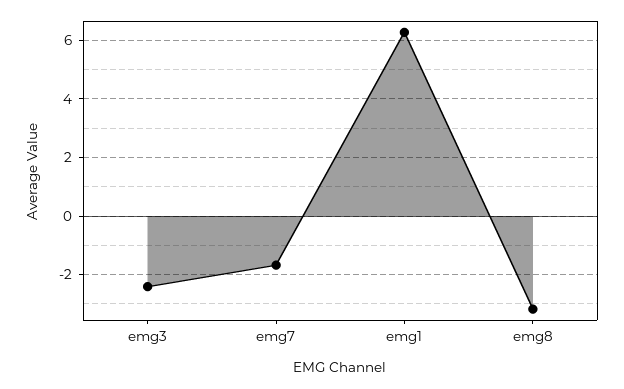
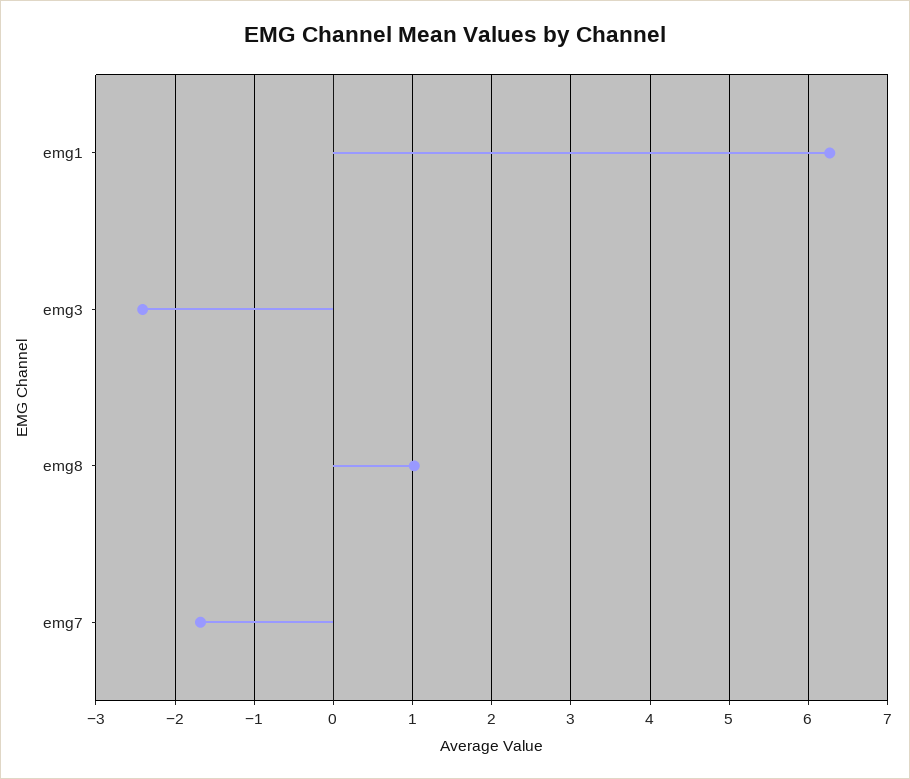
emg8: -3.25 -> 1

